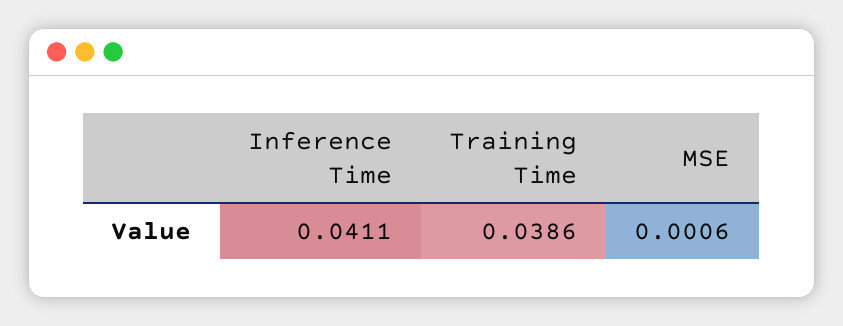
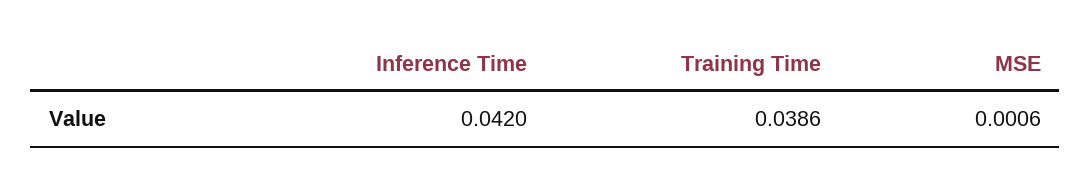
Inference Time: 0.0411 -> 0.042

